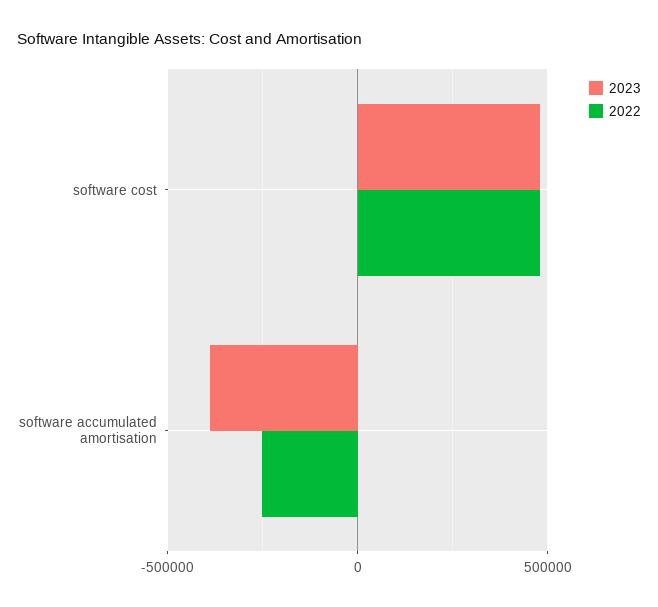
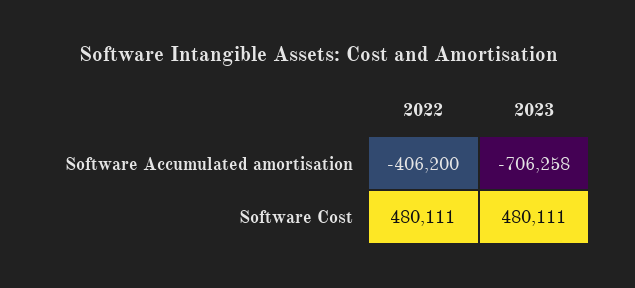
2023, software accumulated amortisation: -400000 -> -706258
2022, software accumulated amortisation: -250000 -> -406200

